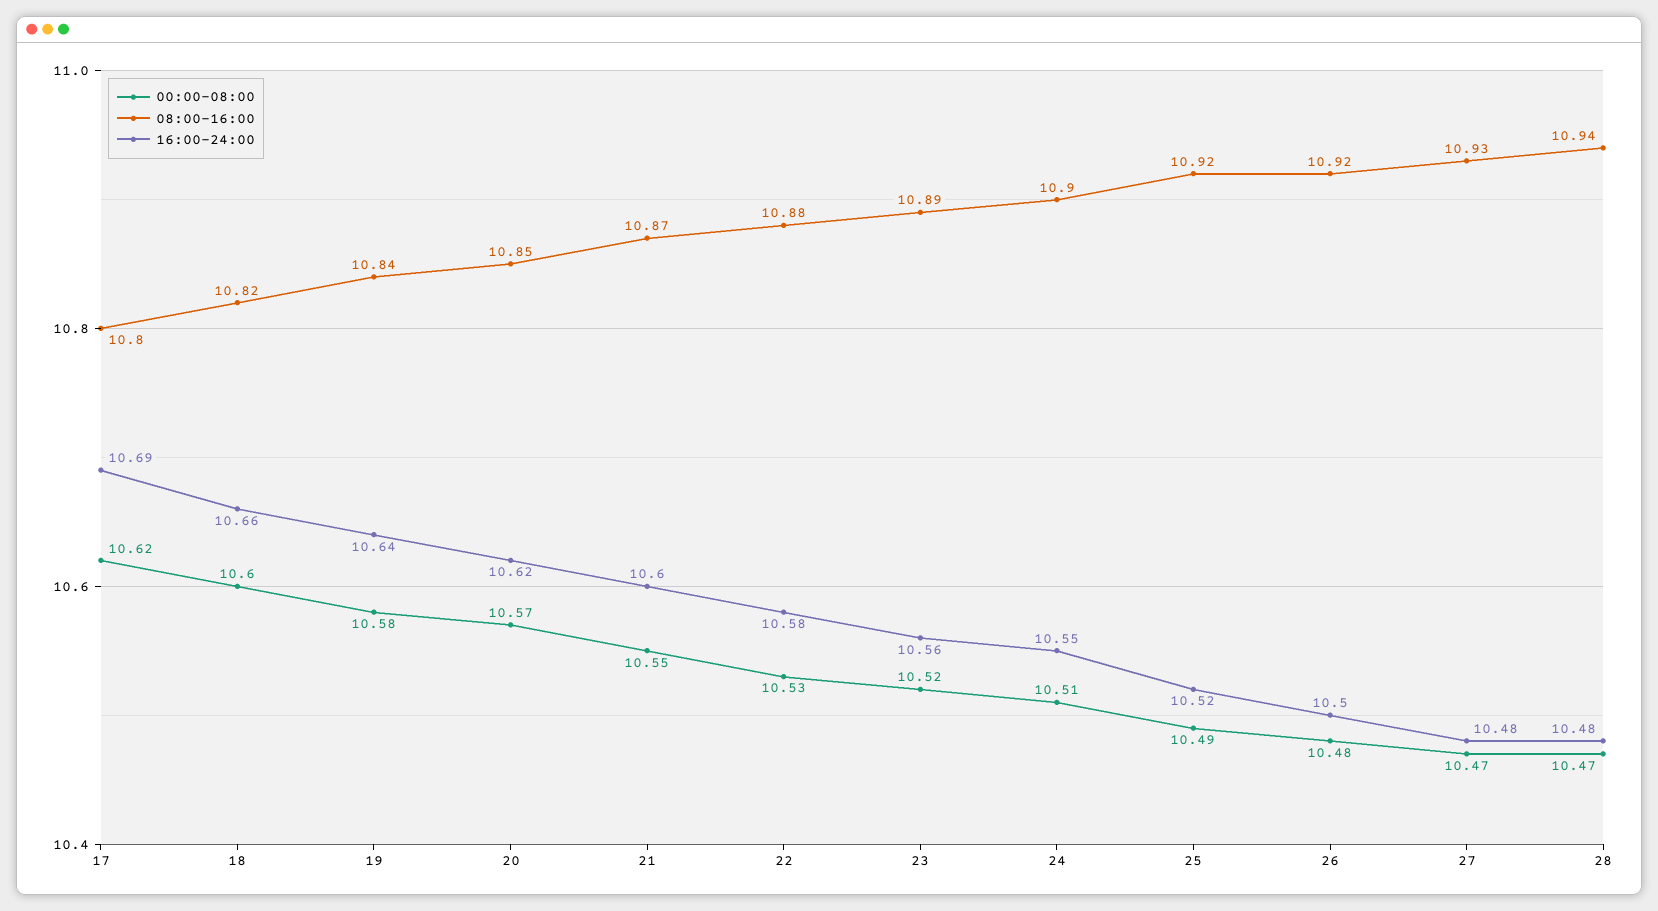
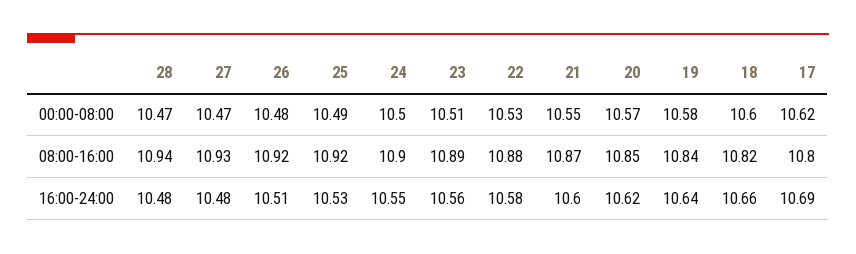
00:00-08:00, 23: 10.52 -> 10.51
00:00-08:00, 24: 10.51 -> 10.5
16:00-24:00, 25: 10.52 -> 10.53
16:00-24:00, 26: 10.5 -> 10.51

